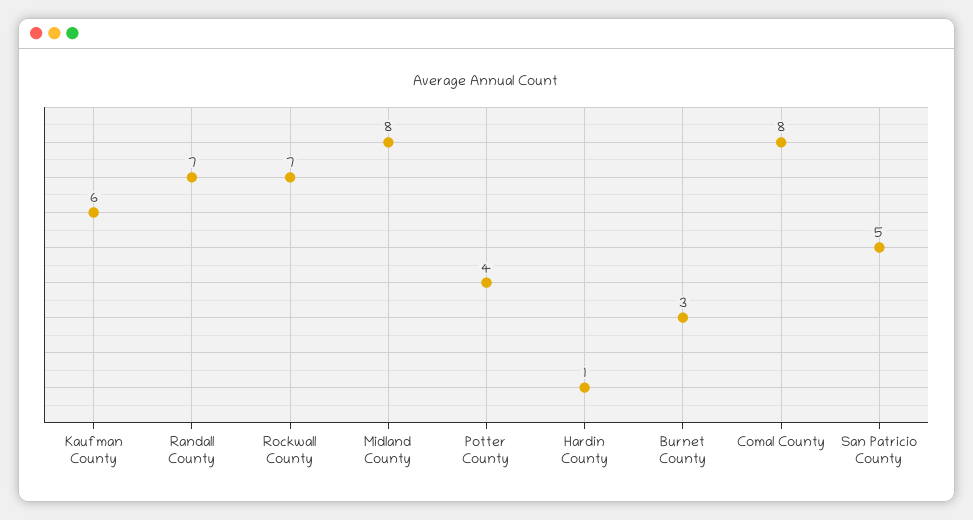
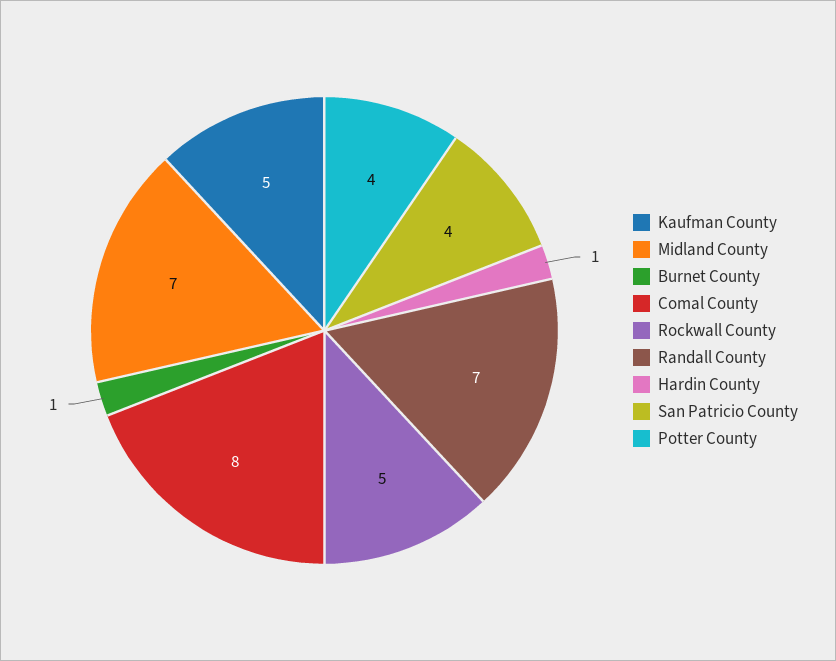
Kaufman County: 6 -> 5
Rockwall County: 7 -> 5
Midland County: 8 -> 7
Burnet County: 3 -> 1
San Patricio County: 5 -> 4

